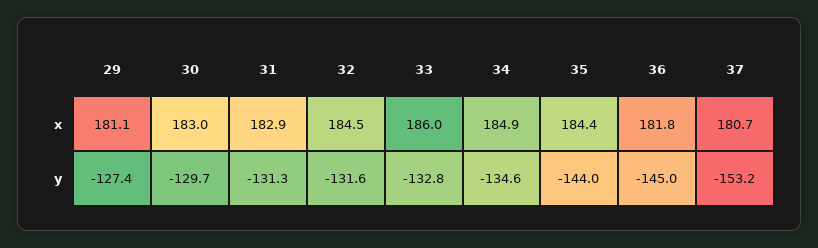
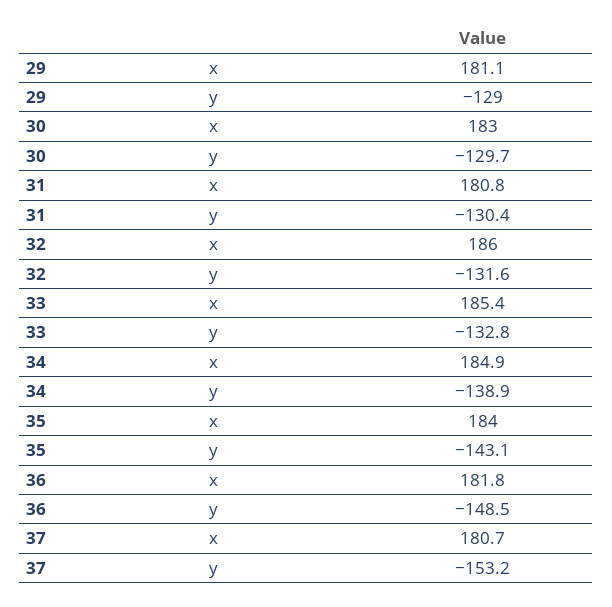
31, x: 182.9 -> 180.8
32, x: 184.5 -> 186
33, x: 186 -> 185.4
35, x: 184.4 -> 184
29, y: -127.4 -> -129
31, y: -131.3 -> -130.4
34, y: -134.6 -> -138.9
35, y: -144 -> -143.1
36, y: -145 -> -148.5

